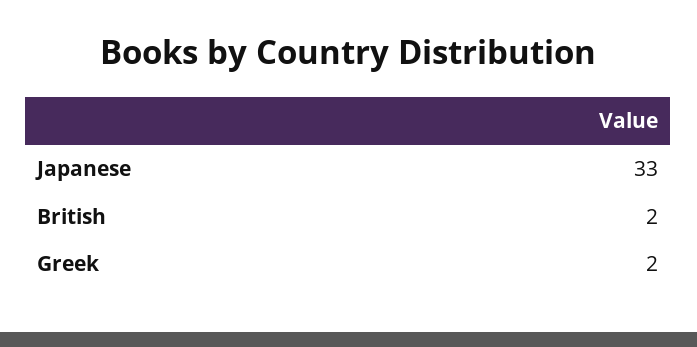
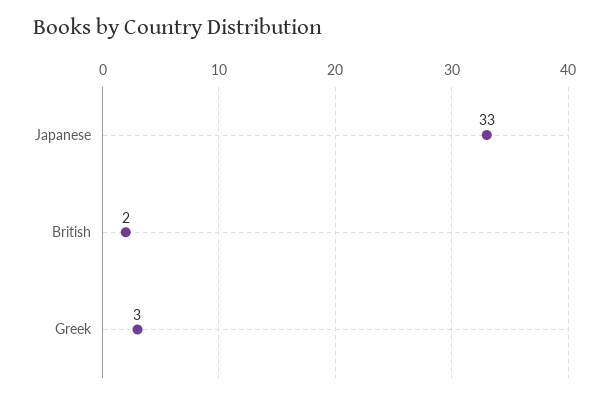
Greek: 2 -> 3

